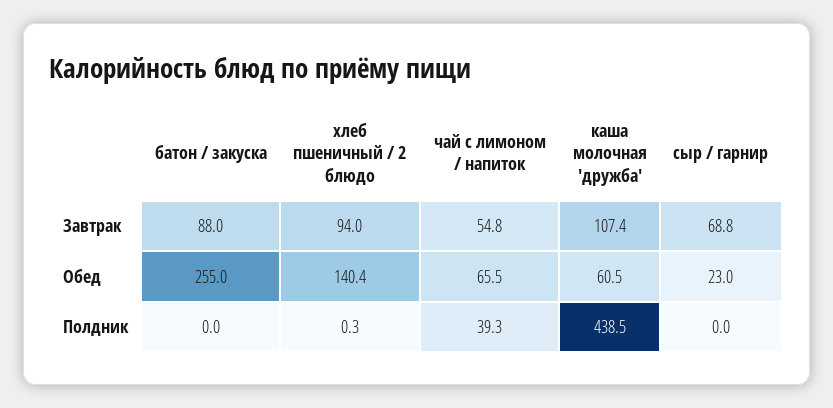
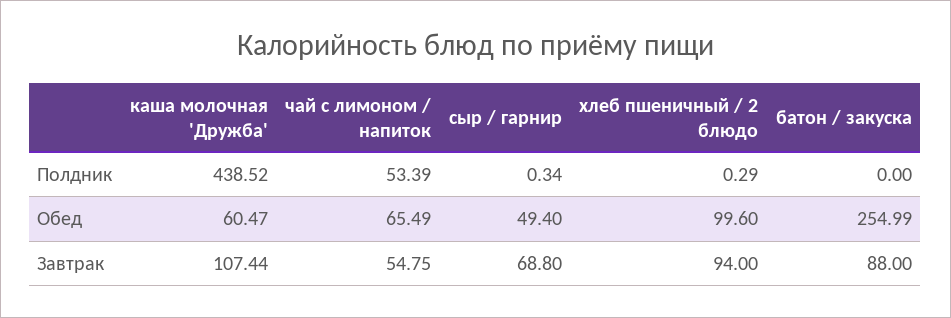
хлеб пшеничный / 2 блюдо, Обед: 140.4 -> 99.6
сыр / гарнир, Обед: 23 -> 49.4
чай с лимоном / напиток, Полдник: 39.3 -> 53.39
сыр / гарнир, Полдник: 0 -> 0.34

